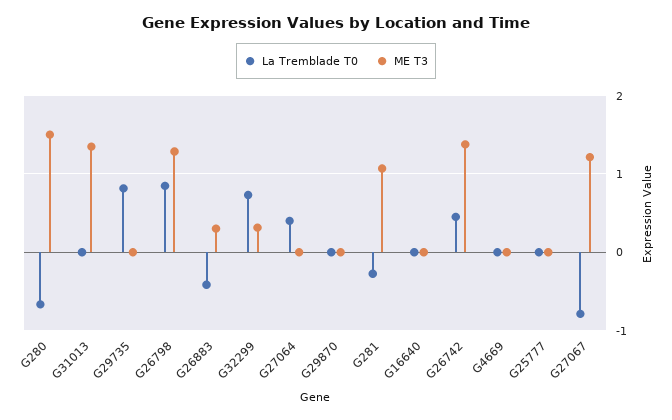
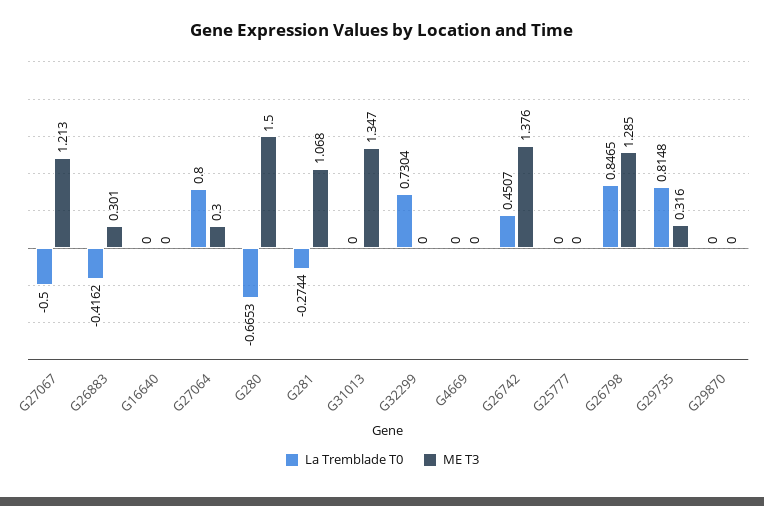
ME T3, G29735: 0 -> 0.316
ME T3, G32299: 0.3 -> 0
La Tremblade T0, G27064: 0.4 -> 0.8
ME T3, G27064: 0 -> 0.3
La Tremblade T0, G27067: -0.8 -> -0.5

